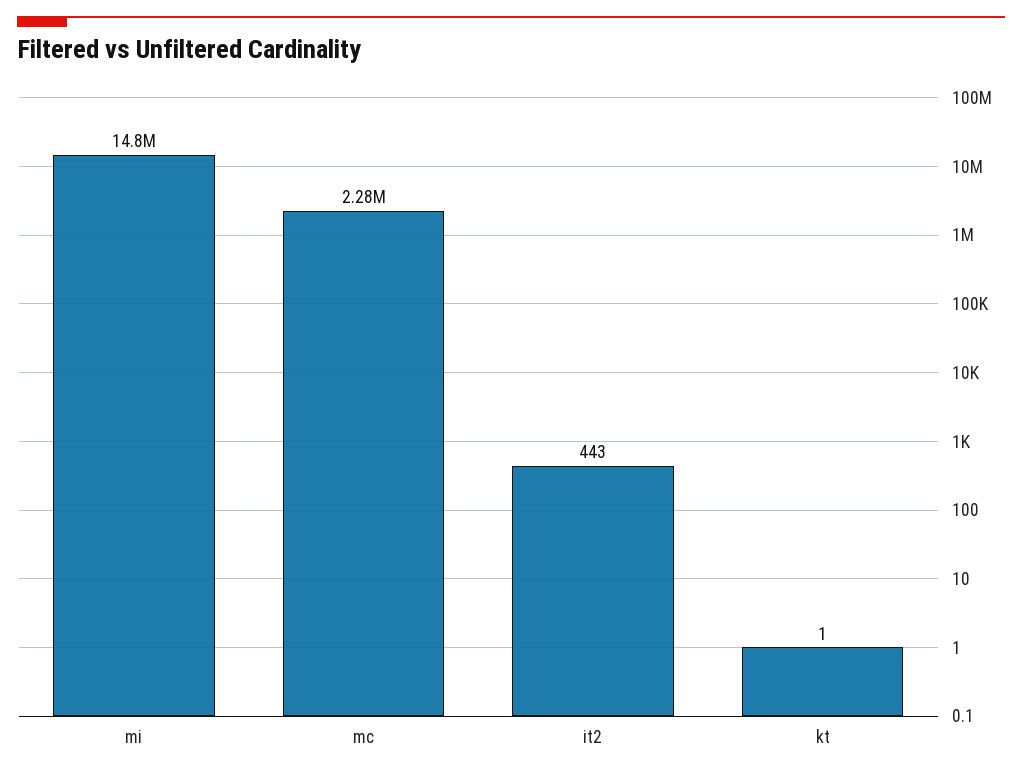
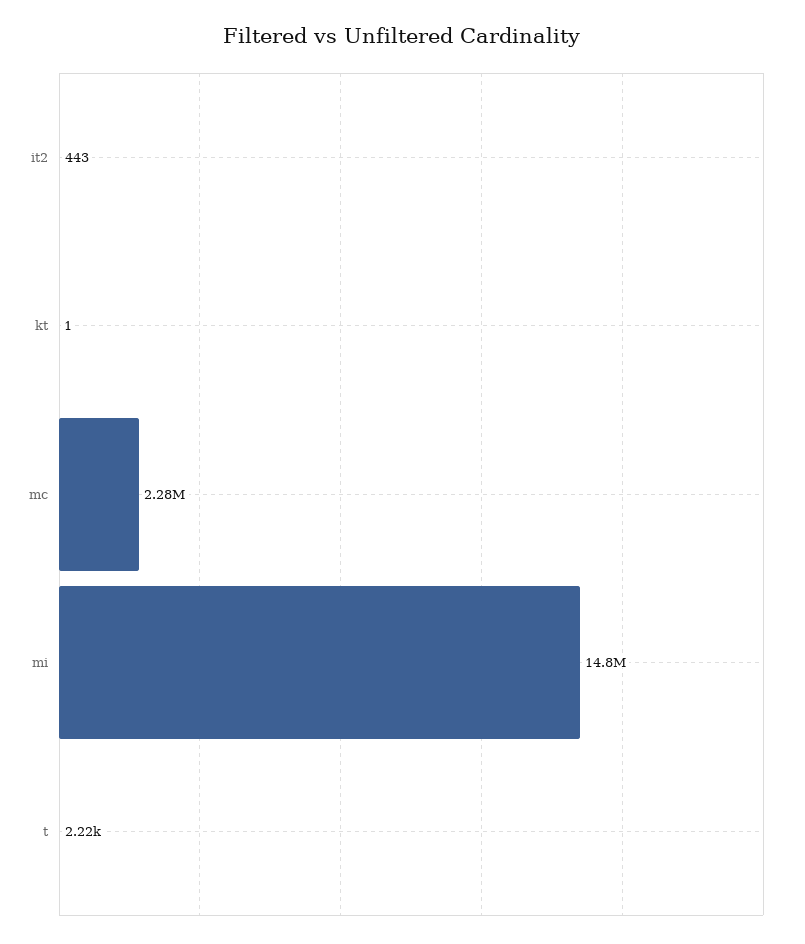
t: none -> 2220

